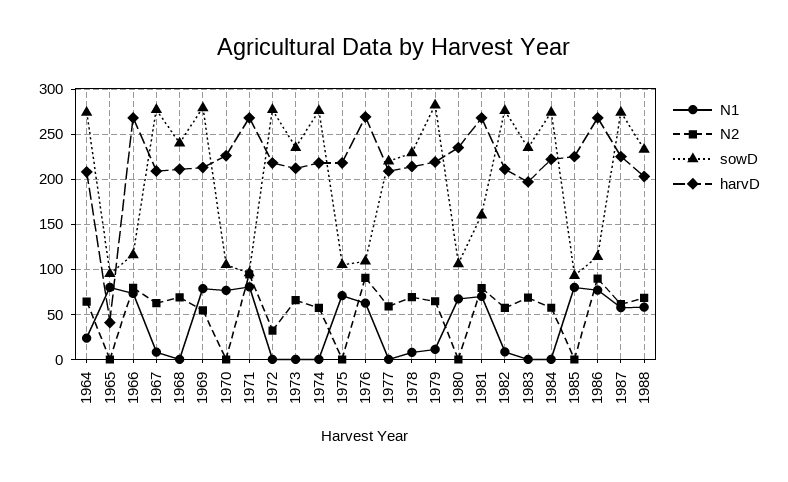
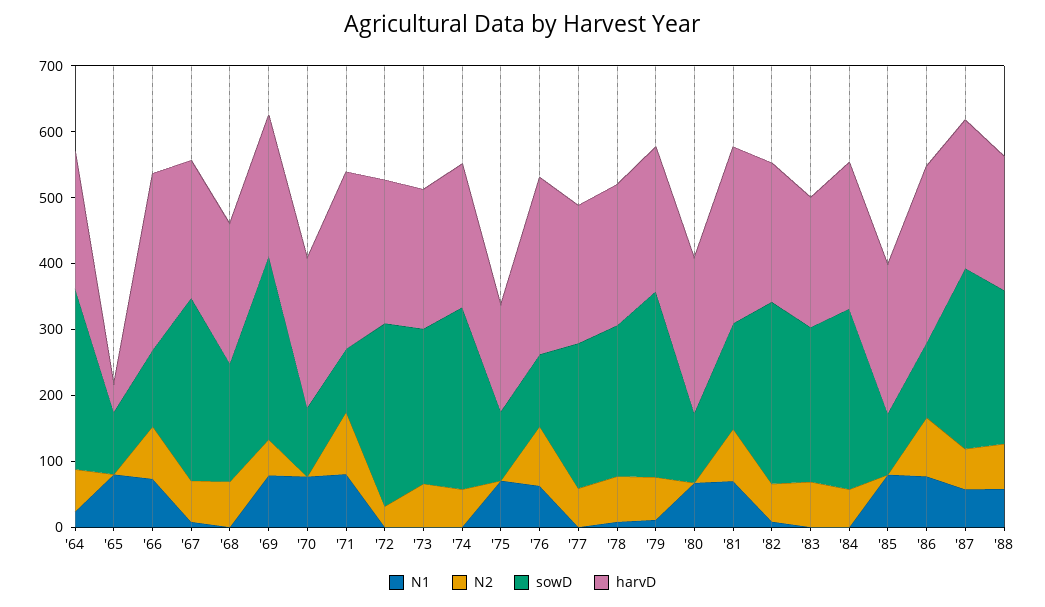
sowD, 1968: 240 -> 180
harvD, 1975: 220 -> 160

